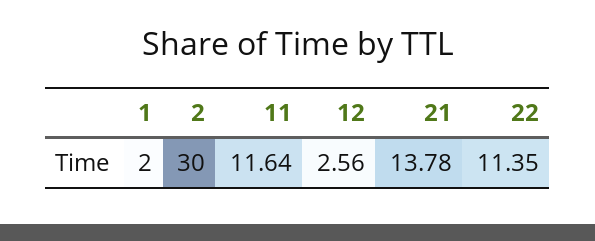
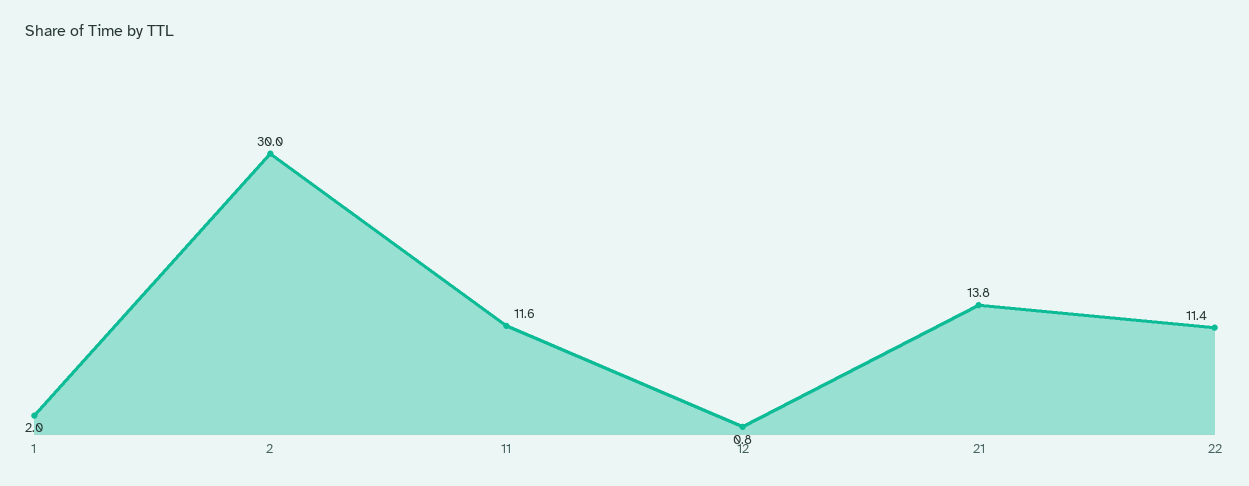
12: 2.56 -> 0.8

